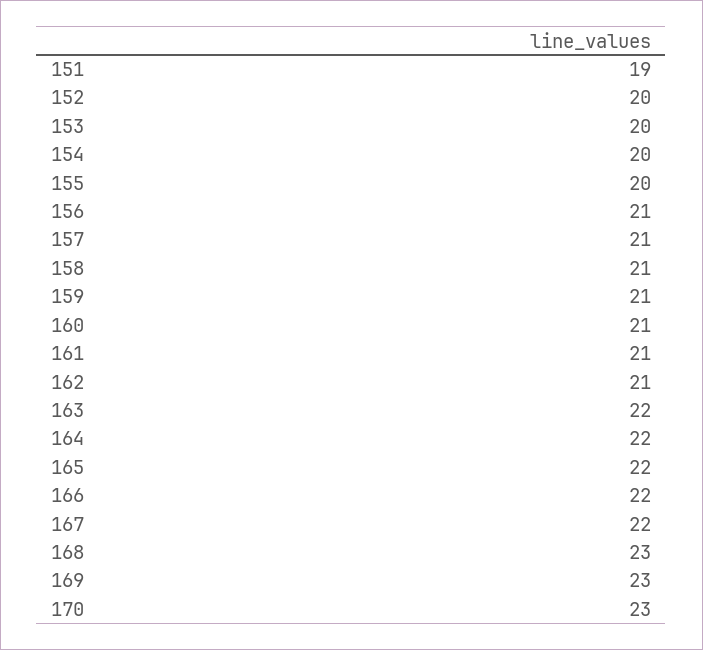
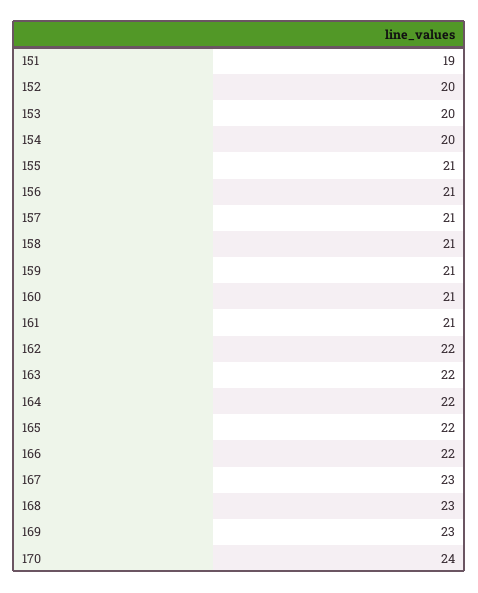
155: 20 -> 21
162: 21 -> 22
167: 22 -> 23
170: 23 -> 24

